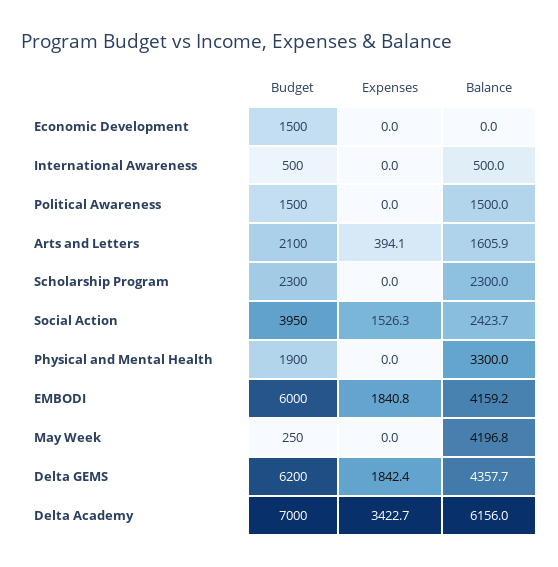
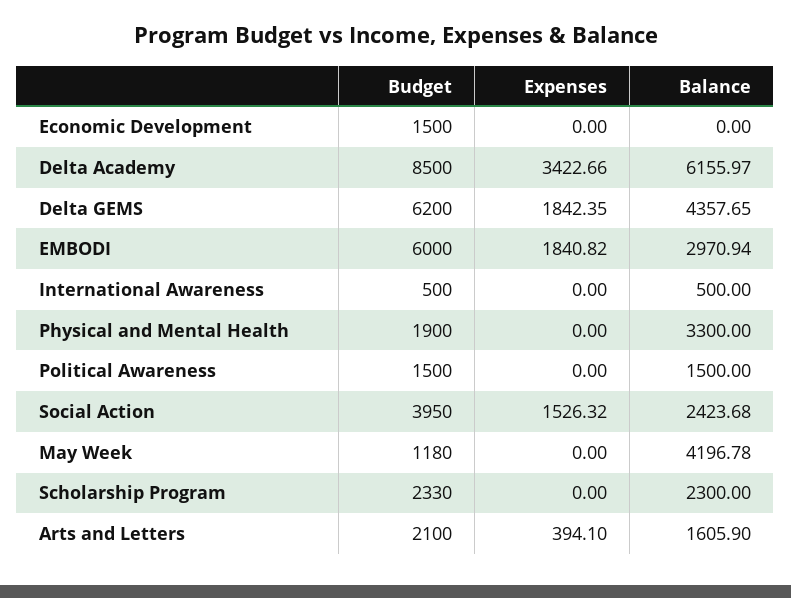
Budget, Scholarship Program: 2300 -> 2330
Balance, EMBODI: 4159.2 -> 2970.94
Budget, May Week: 250 -> 1180
Budget, Delta Academy: 7000 -> 8500

